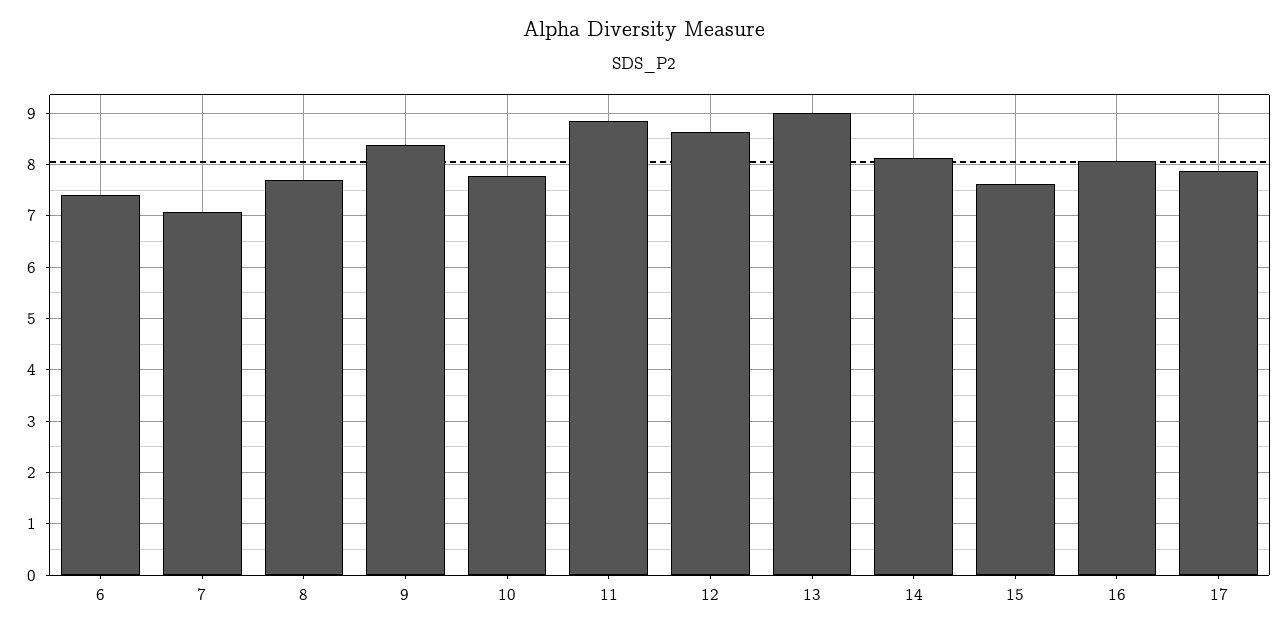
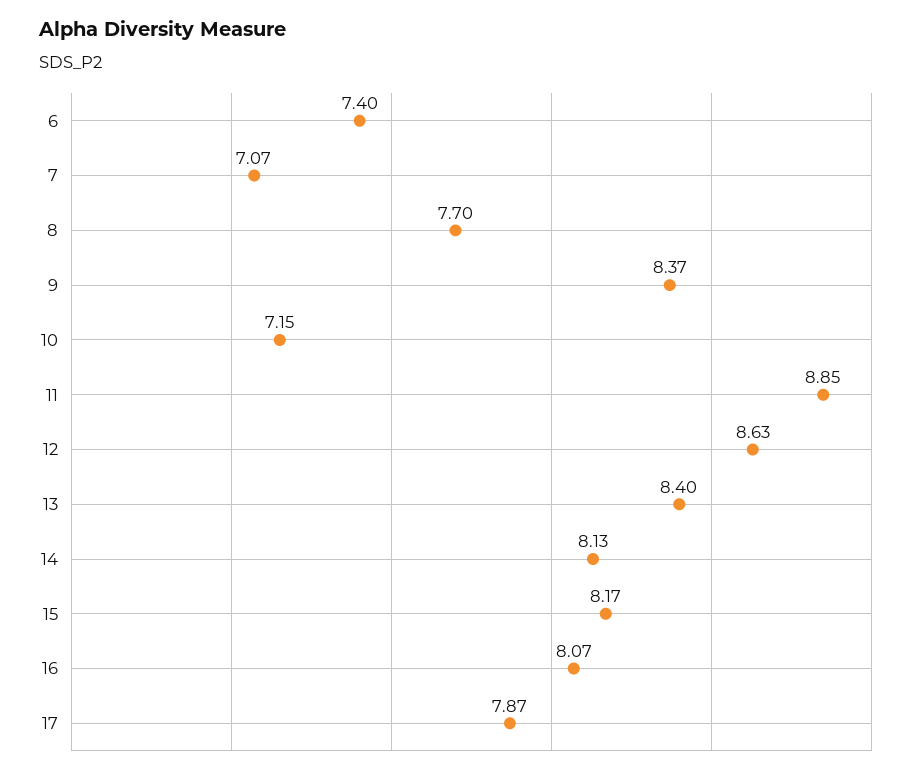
10: 7.8 -> 7.15
13: 9 -> 8.4
15: 7.6 -> 8.17

